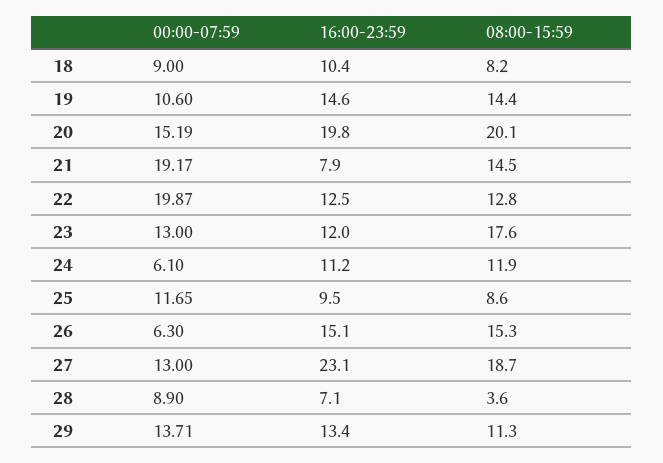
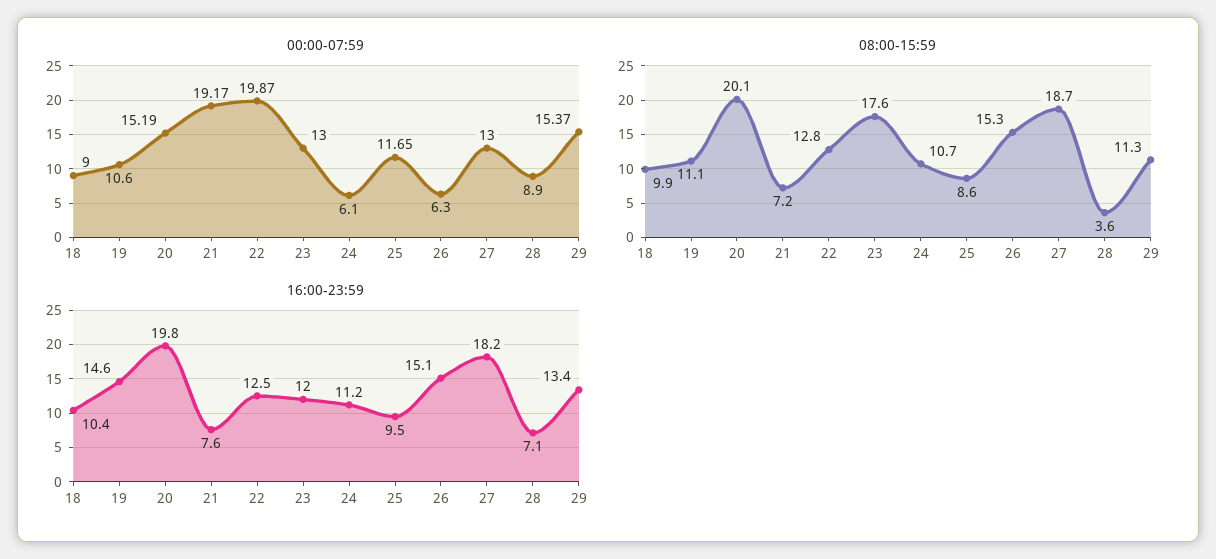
08:00-15:59, 18: 8.2 -> 9.9
08:00-15:59, 19: 14.4 -> 11.1
16:00-23:59, 21: 7.9 -> 7.6
08:00-15:59, 21: 14.5 -> 7.2
08:00-15:59, 24: 11.9 -> 10.7
16:00-23:59, 27: 23.1 -> 18.2
00:00-07:59, 29: 13.71 -> 15.37

